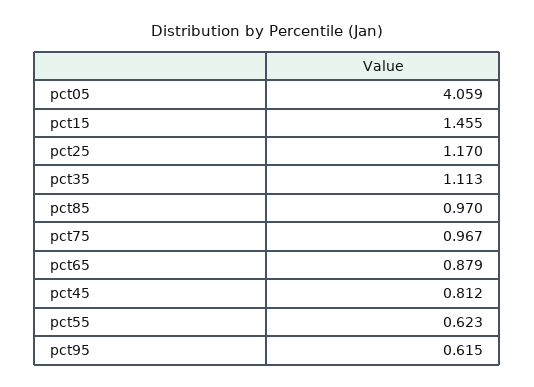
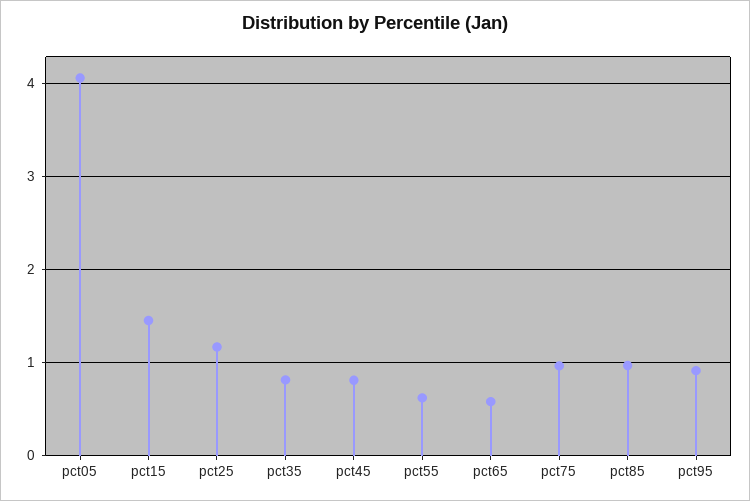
pct35: 1.113 -> 0.8
pct65: 0.879 -> 0.6
pct95: 0.615 -> 0.9

